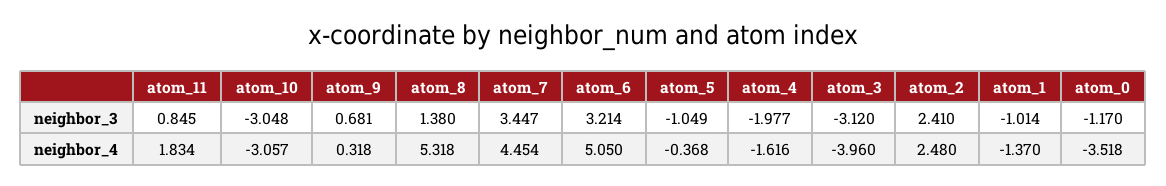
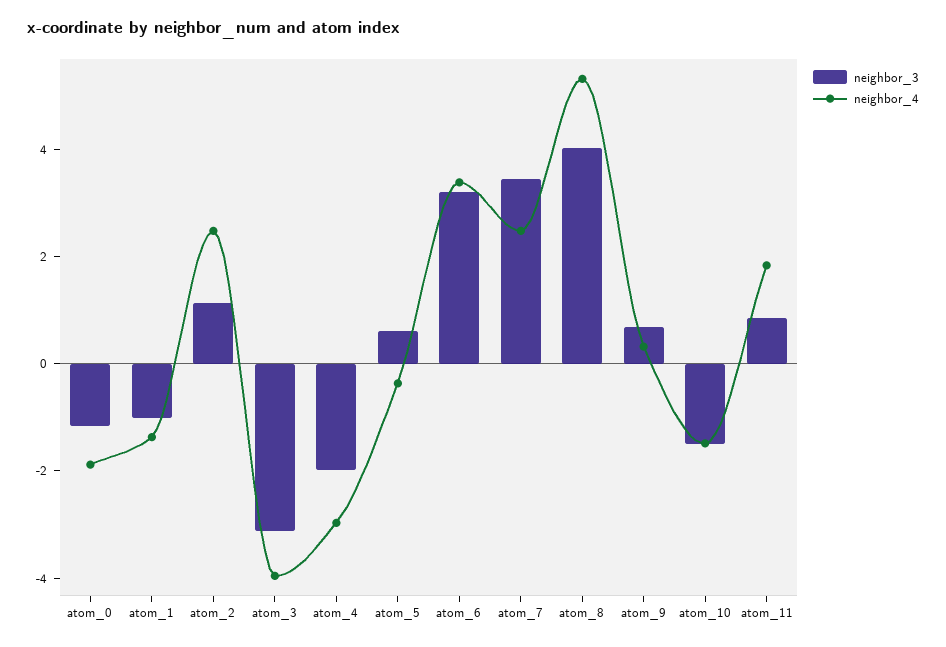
neighbor_3, atom_10: -3.048 -> -1.5
neighbor_3, atom_8: 1.38 -> 4
neighbor_3, atom_5: -1.049 -> 0.5
neighbor_3, atom_2: 2.41 -> 1
neighbor_4, atom_10: -3.057 -> -1.5
neighbor_4, atom_7: 4.454 -> 2.5
neighbor_4, atom_6: 5.05 -> 3.5
neighbor_4, atom_4: -1.616 -> -3
neighbor_4, atom_0: -3.518 -> -2

